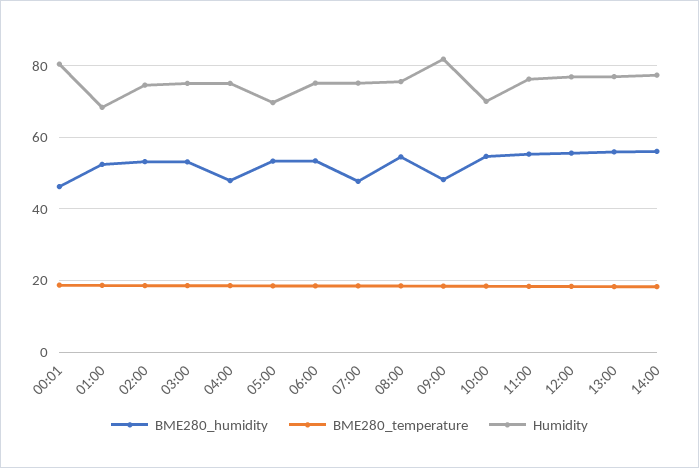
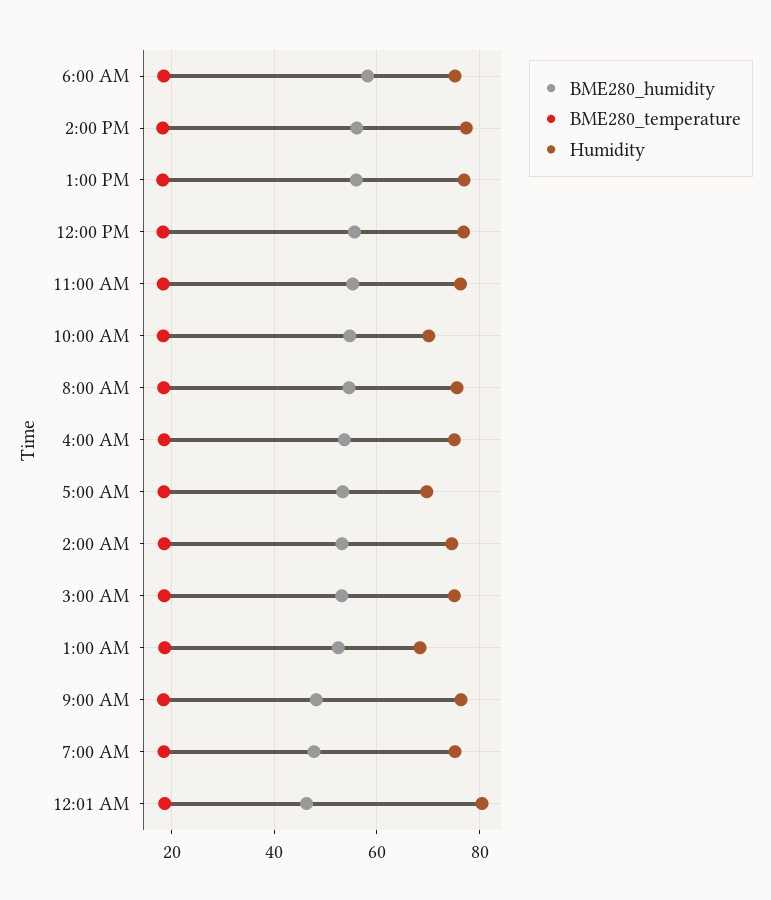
BME280_humidity, 04:00: 48 -> 54
BME280_humidity, 06:00: 54 -> 58
Humidity, 09:00: 82 -> 76

